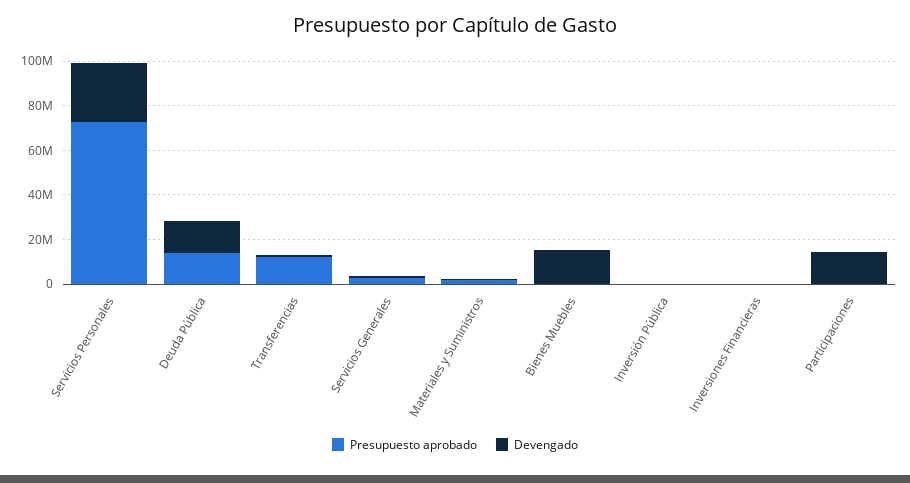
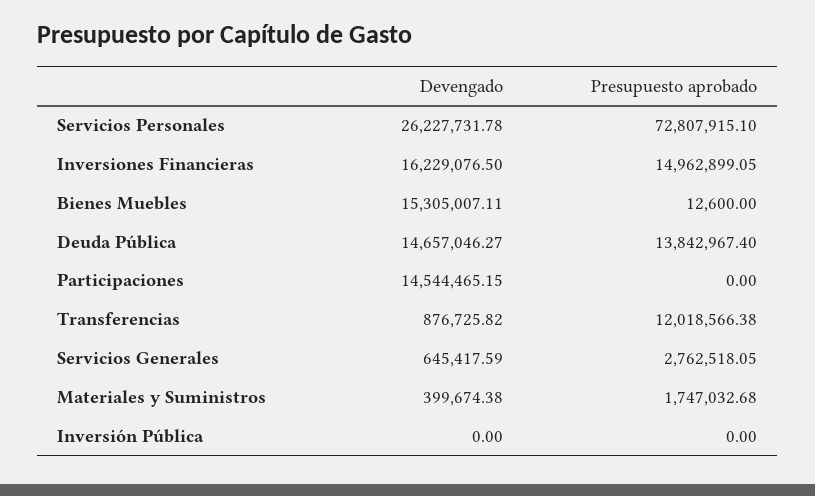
Presupuesto aprobado, Inversiones Financieras: 0 -> 14962899.05
Devengado, Inversiones Financieras: 0 -> 16229076.5

